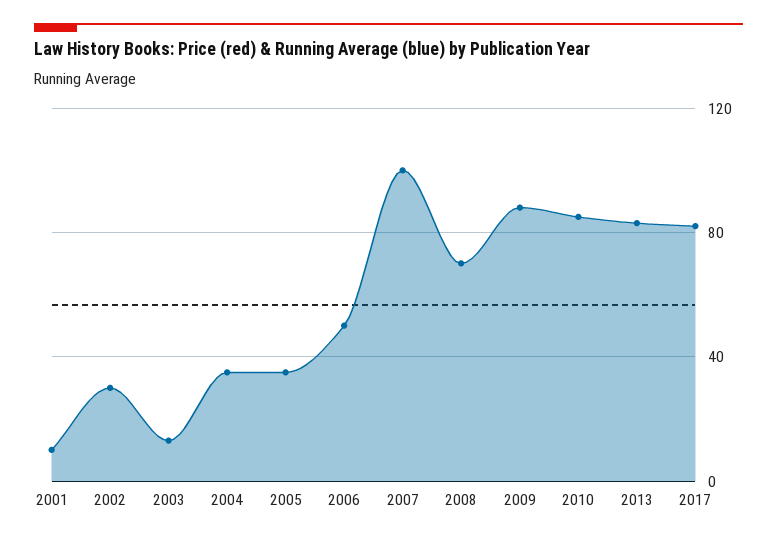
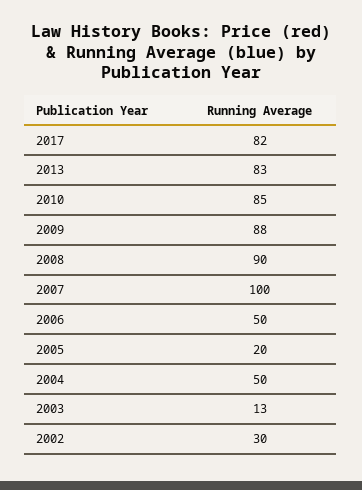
2001: 10 -> none
2004: 35 -> 50
2005: 35 -> 20
2008: 70 -> 90

